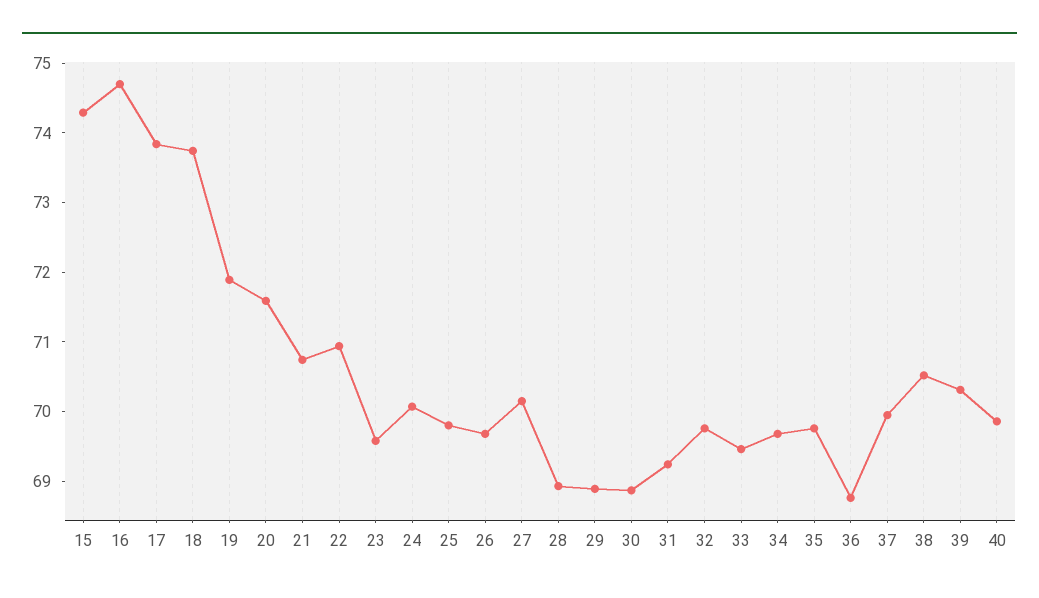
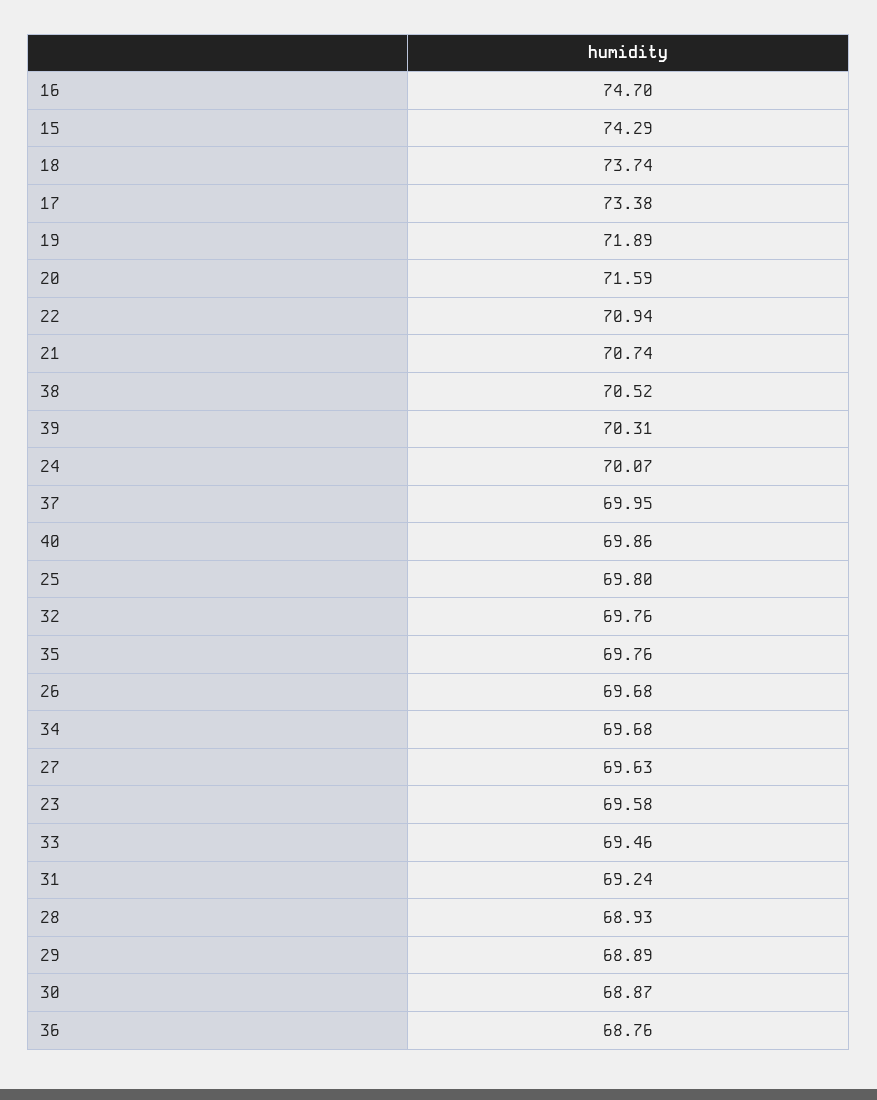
17: 73.8 -> 73.38
27: 70.2 -> 69.63

